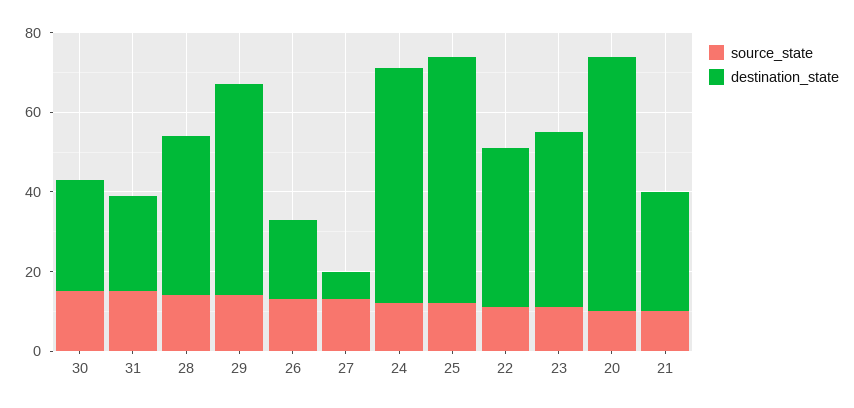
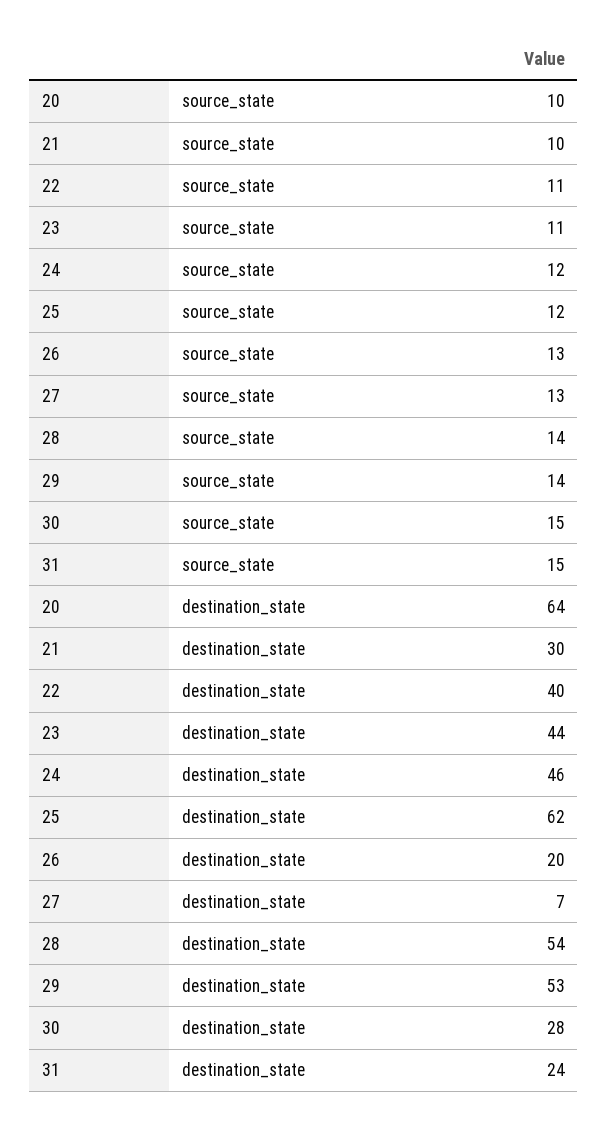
destination_state, 28: 40 -> 54
destination_state, 24: 60 -> 46

